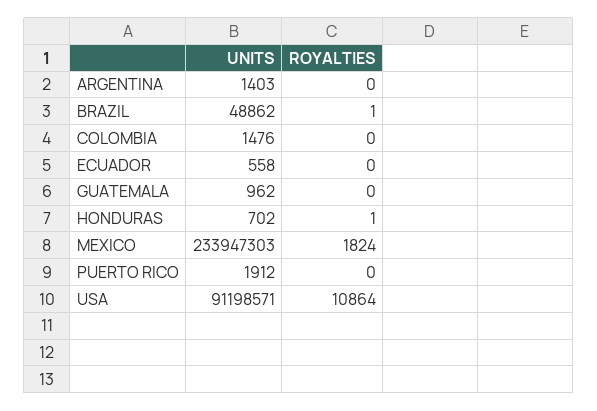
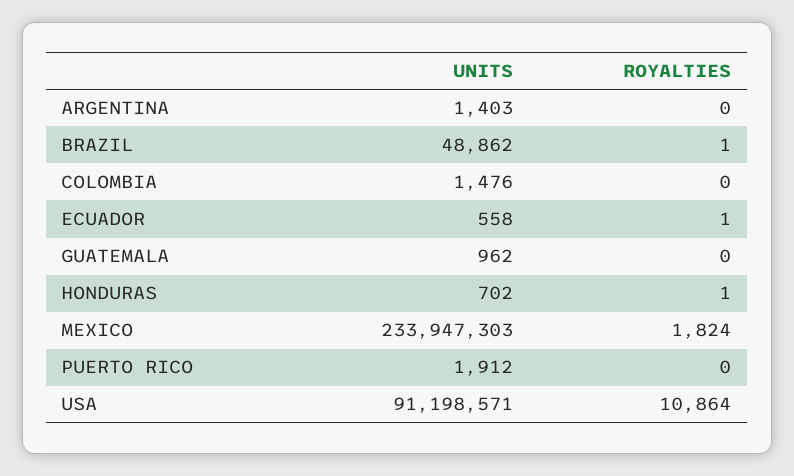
ROYALTIES, ECUADOR: 0 -> 1

